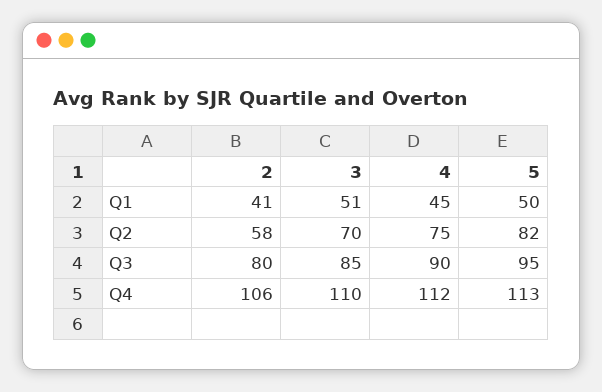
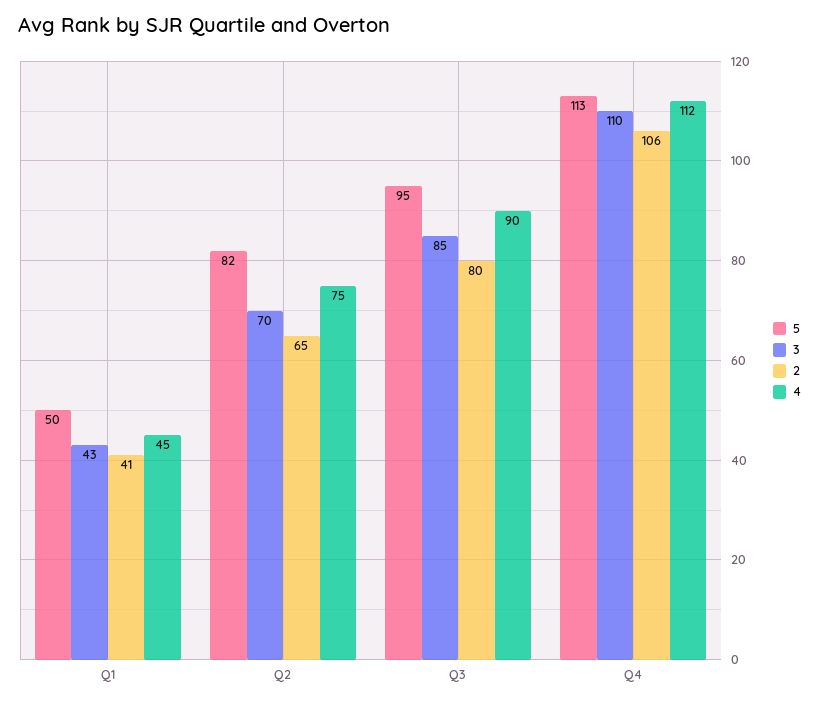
3, Q1: 51 -> 43
2, Q2: 58 -> 65

